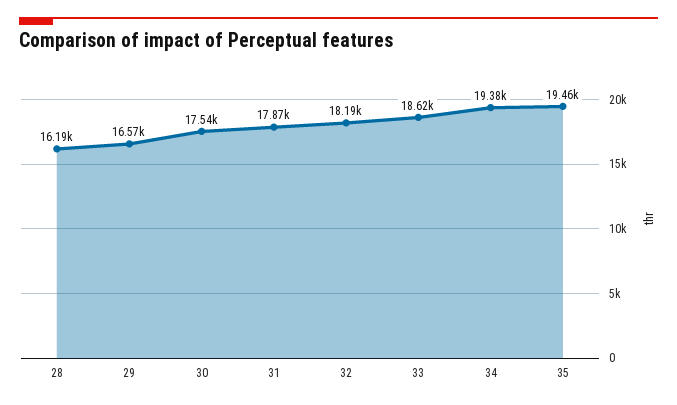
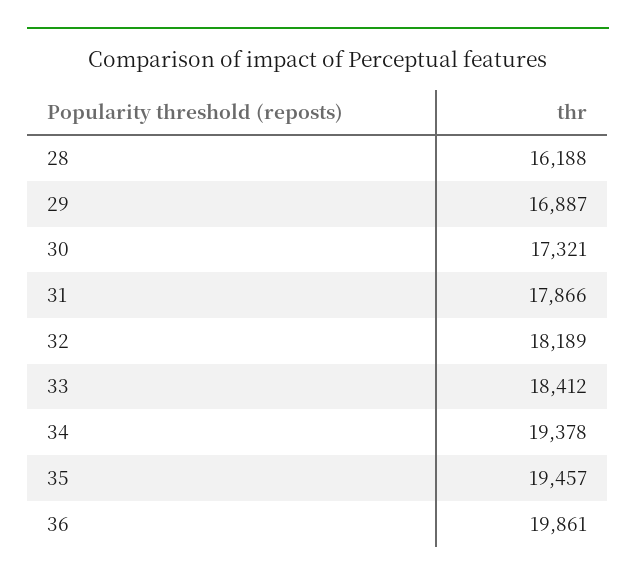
29: 16570 -> 16887
30: 17540 -> 17321
33: 18620 -> 18412
36: none -> 19861

